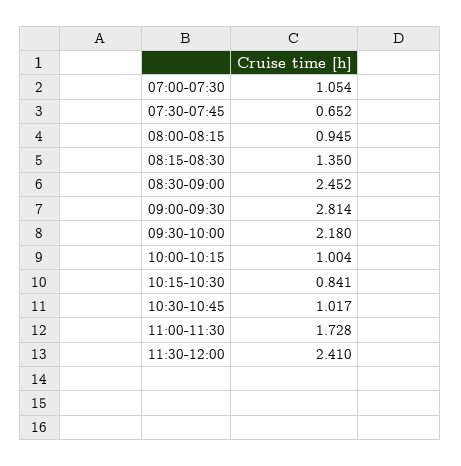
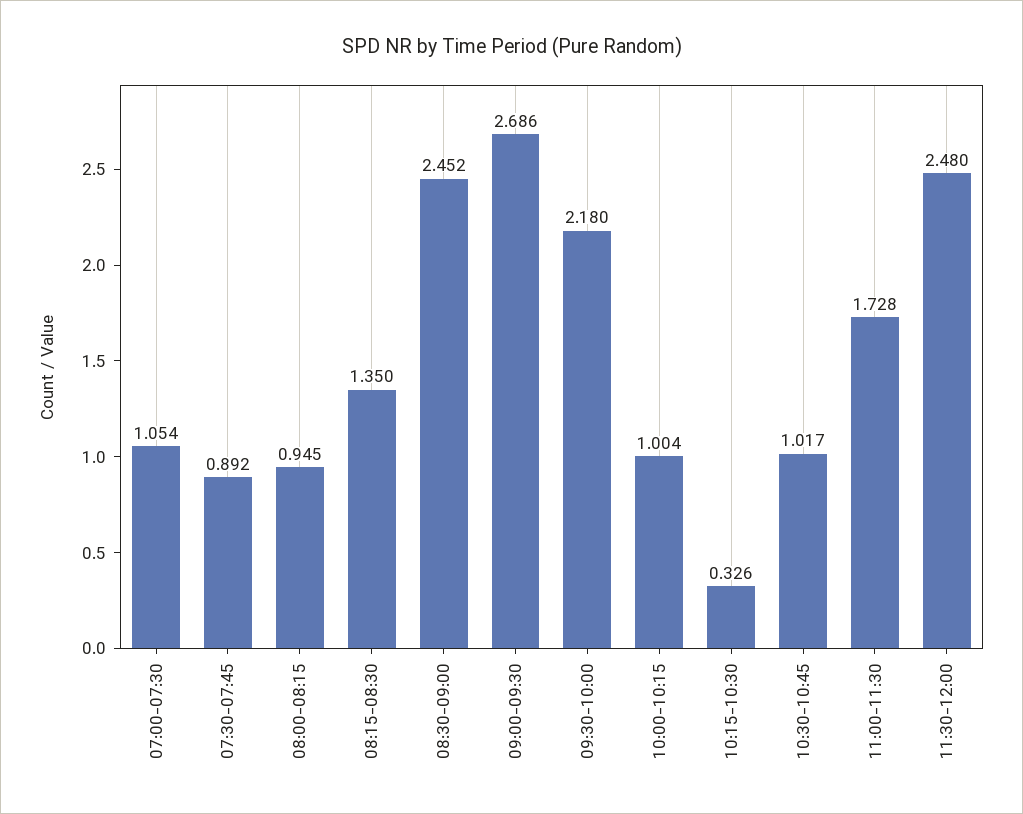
07:30-07:45: 0.652 -> 0.892
09:00-09:30: 2.814 -> 2.686
10:15-10:30: 0.841 -> 0.326
11:30-12:00: 2.41 -> 2.48

